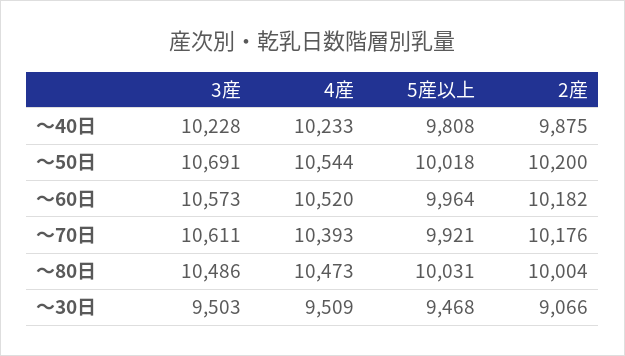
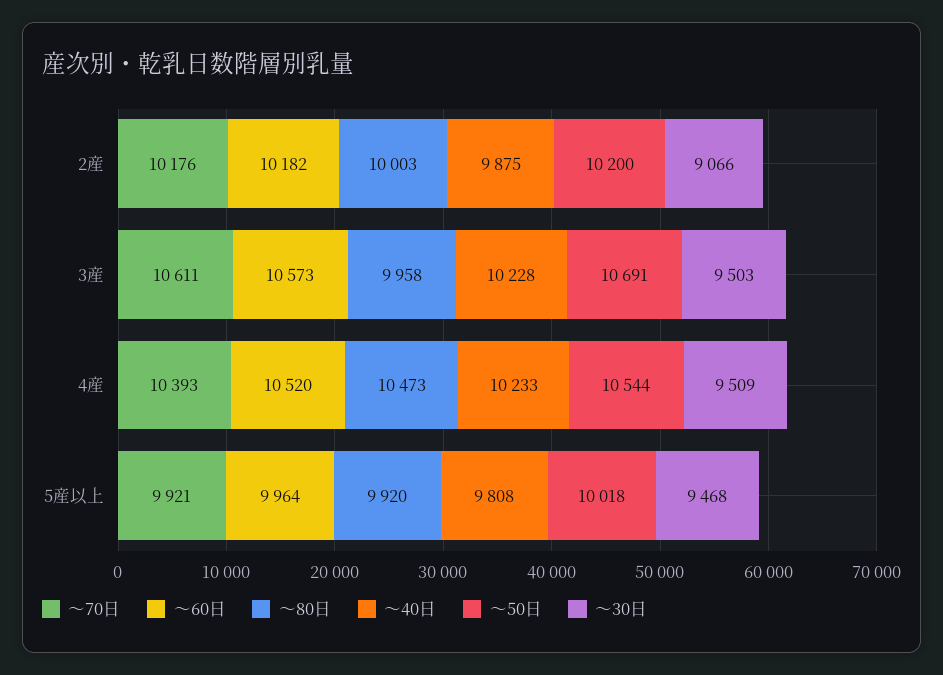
～80日, 3産: 10486 -> 9958
～80日, 5産以上: 10031 -> 9920
～80日, 2産: 10004 -> 10003

